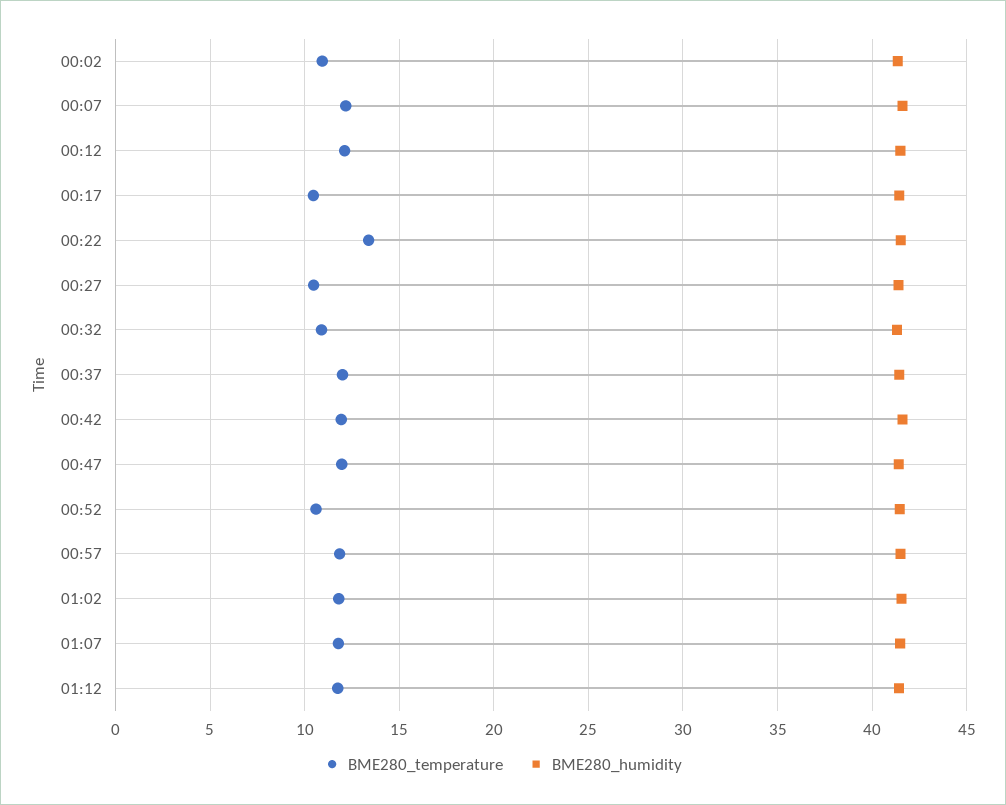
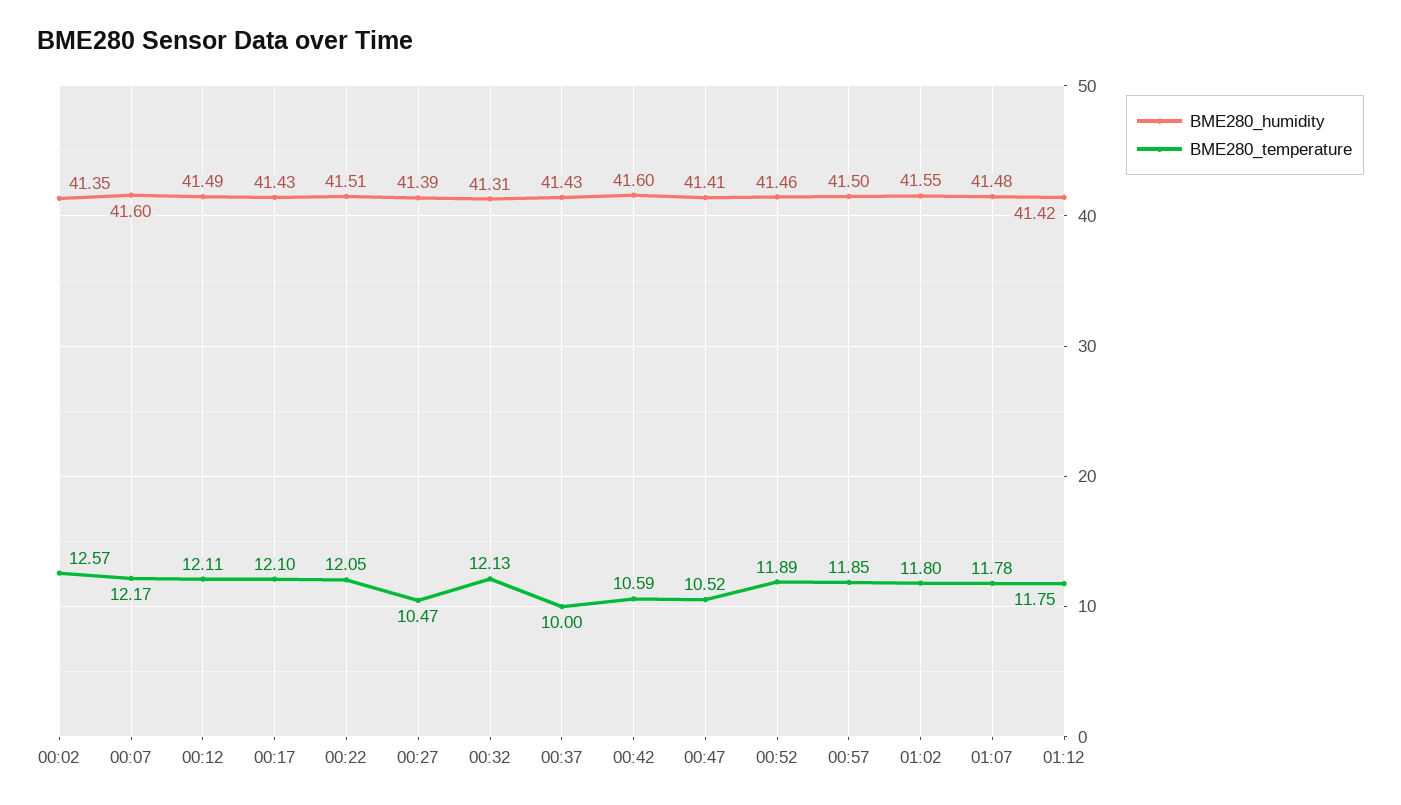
BME280_temperature, 00:02: 11 -> 12.57
BME280_temperature, 00:17: 10.5 -> 12.1
BME280_temperature, 00:22: 13.5 -> 12.05
BME280_temperature, 00:32: 11 -> 12.13
BME280_temperature, 00:37: 12 -> 10
BME280_temperature, 00:42: 12 -> 10.59
BME280_temperature, 00:47: 12 -> 10.52
BME280_temperature, 00:52: 10.5 -> 11.89

